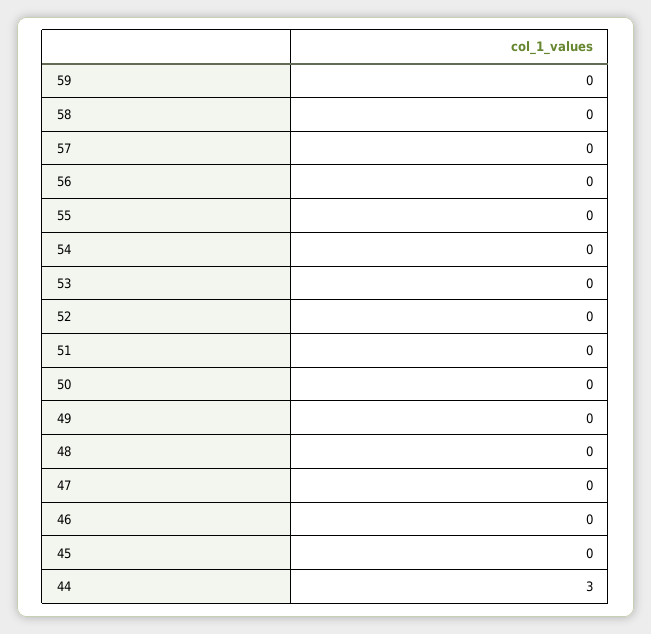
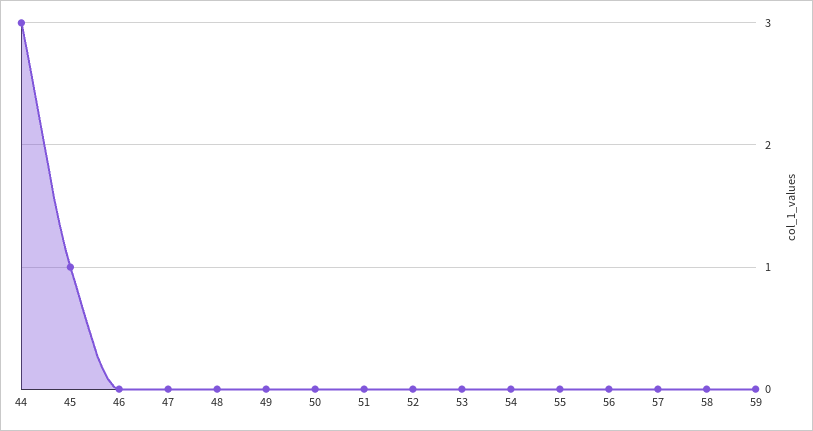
45: 0 -> 1

